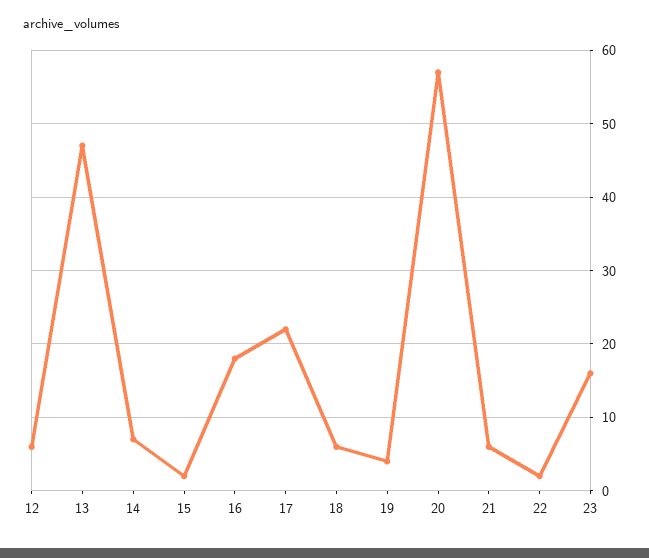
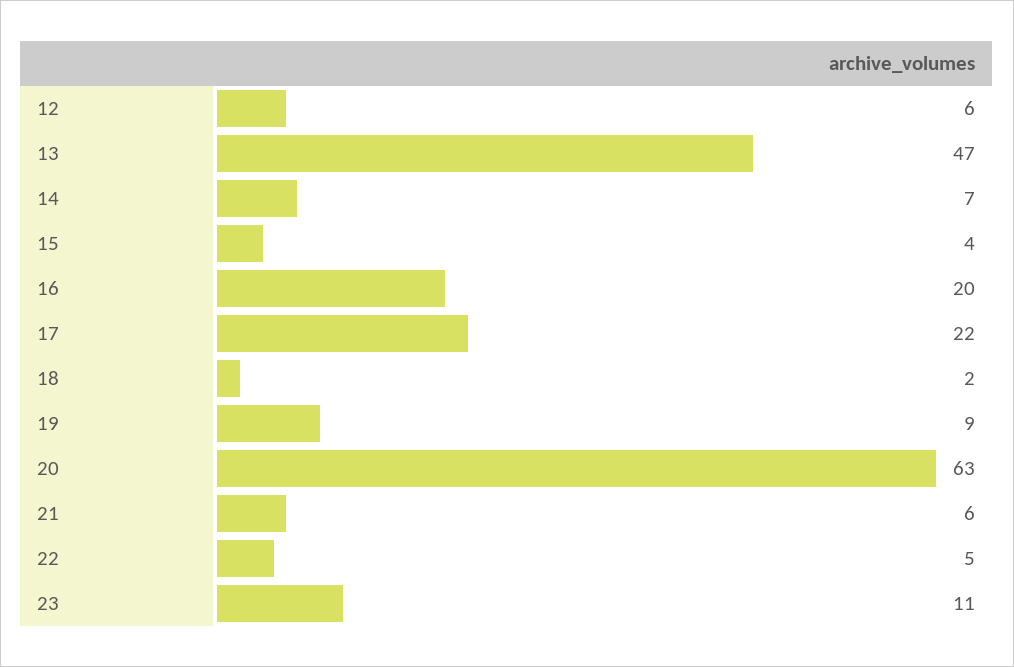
15: 2 -> 4
16: 18 -> 20
18: 6 -> 2
19: 4 -> 9
20: 57 -> 63
22: 2 -> 5
23: 16 -> 11

